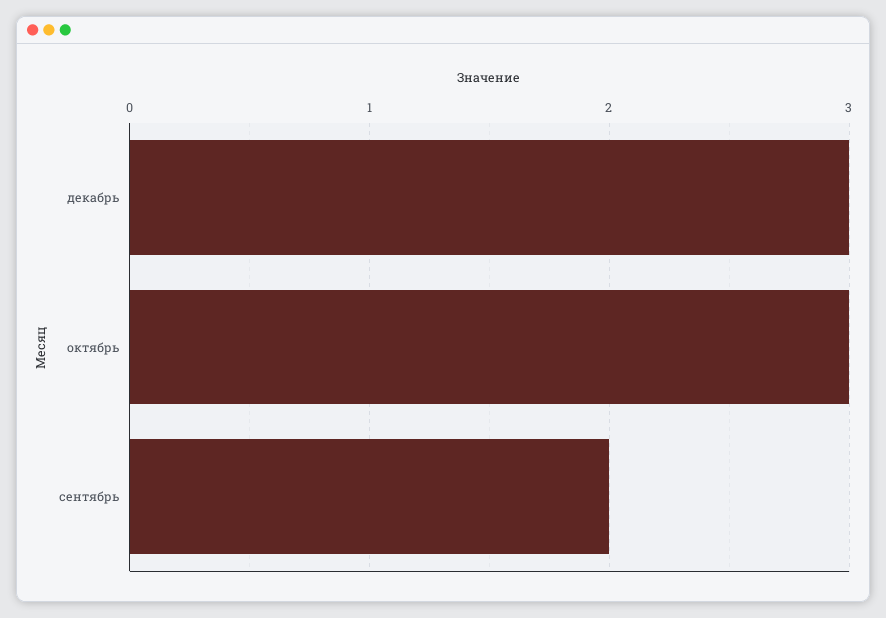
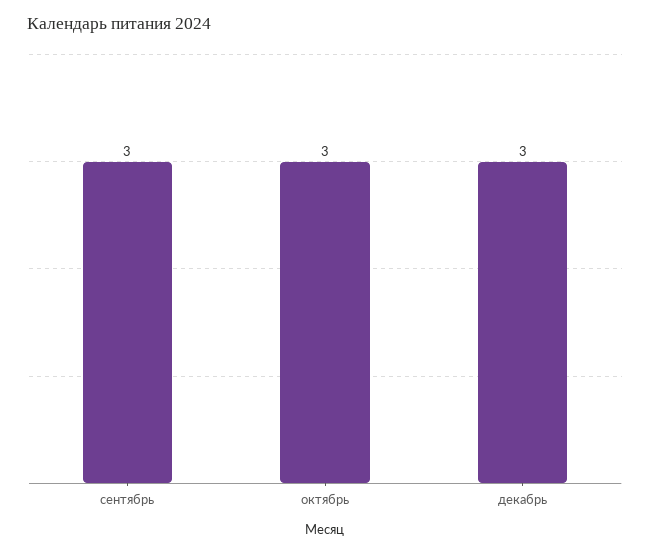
сентябрь: 2 -> 3

